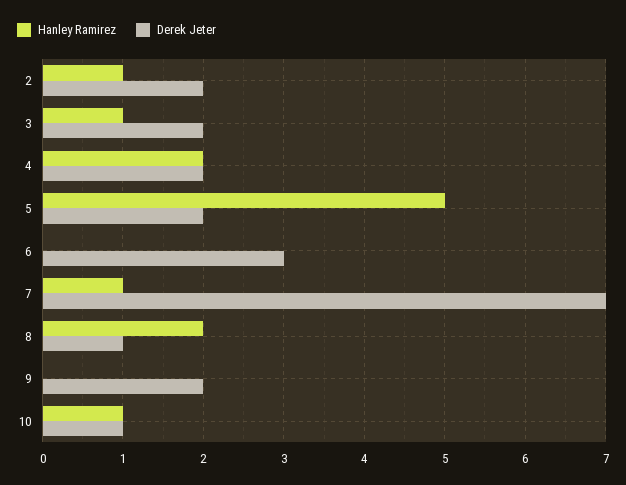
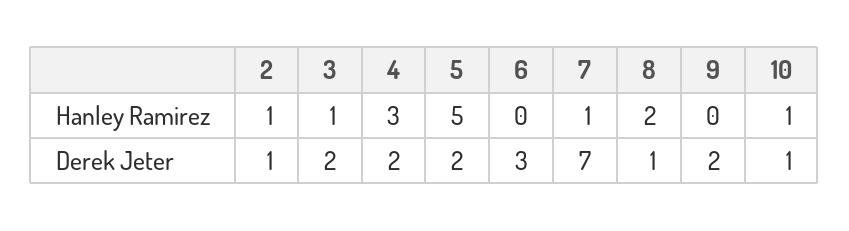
Derek Jeter, 2: 2 -> 1
Hanley Ramirez, 4: 2 -> 3

